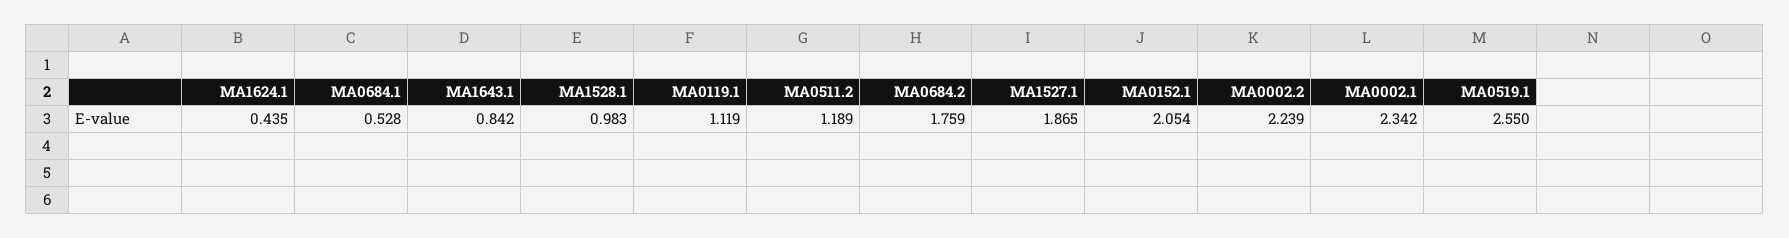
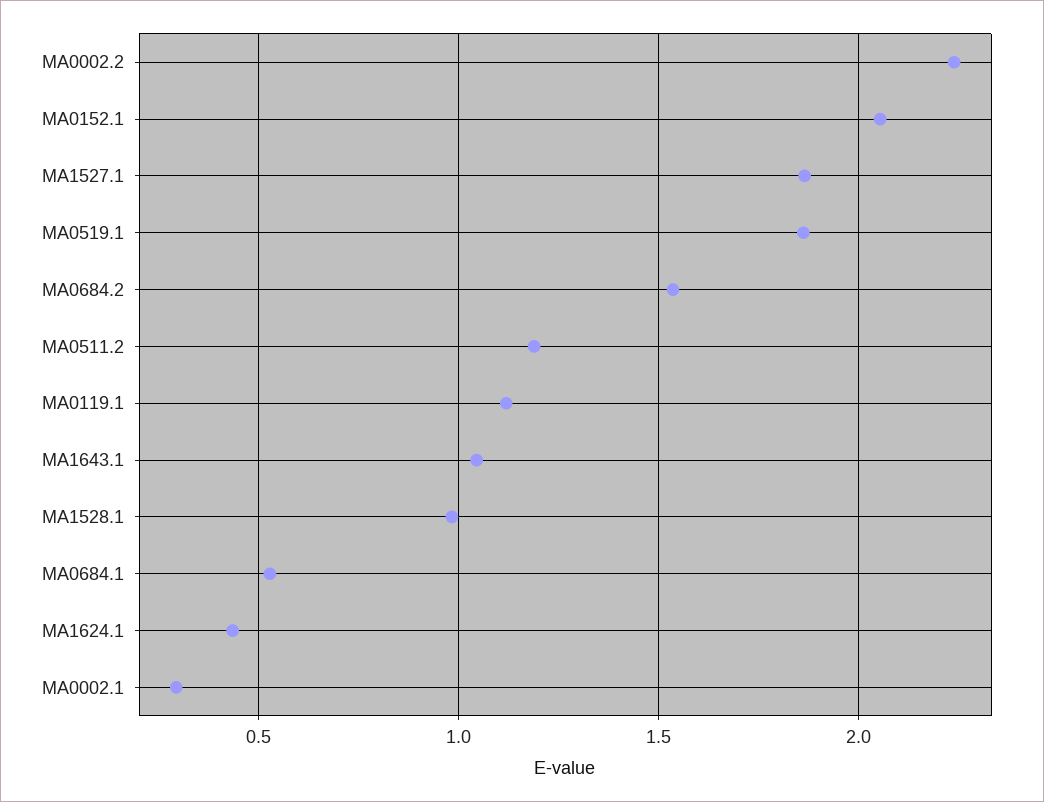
MA1643.1: 0.842 -> 1.05
MA0684.2: 1.759 -> 1.55
MA0002.1: 2.342 -> 0.3
MA0519.1: 2.55 -> 1.85

